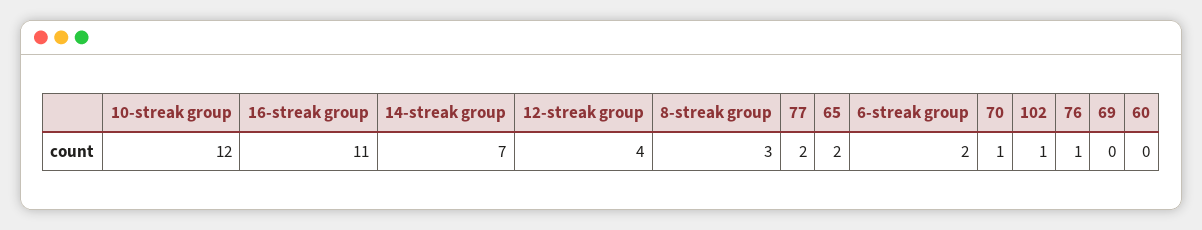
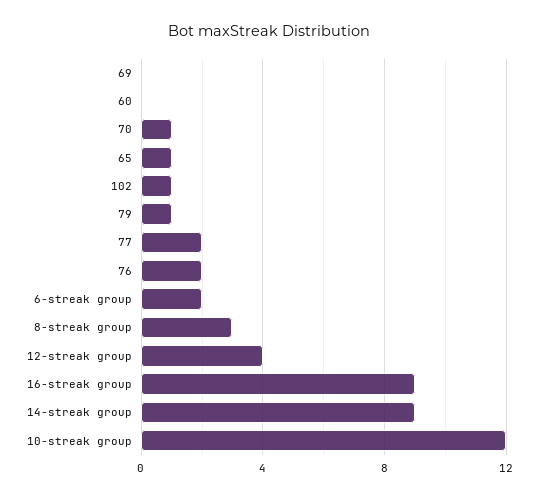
16-streak group: 11 -> 9
14-streak group: 7 -> 9
65: 2 -> 1
76: 1 -> 2
79: none -> 1

